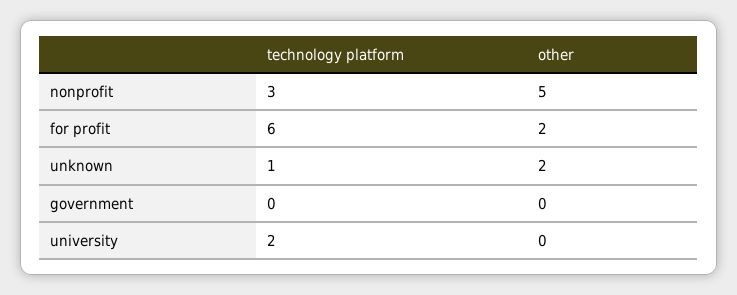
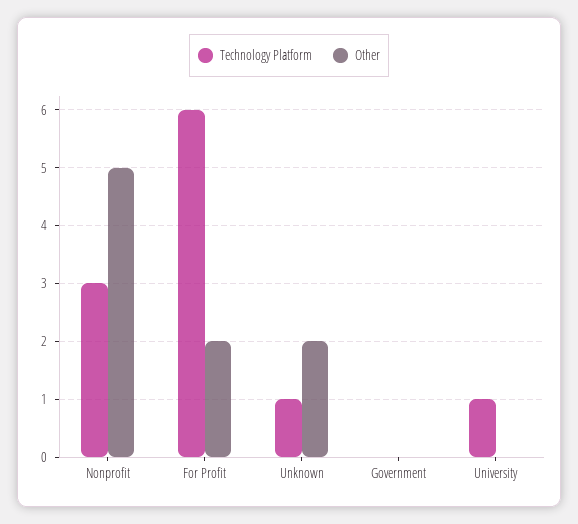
technology platform, university: 2 -> 1

